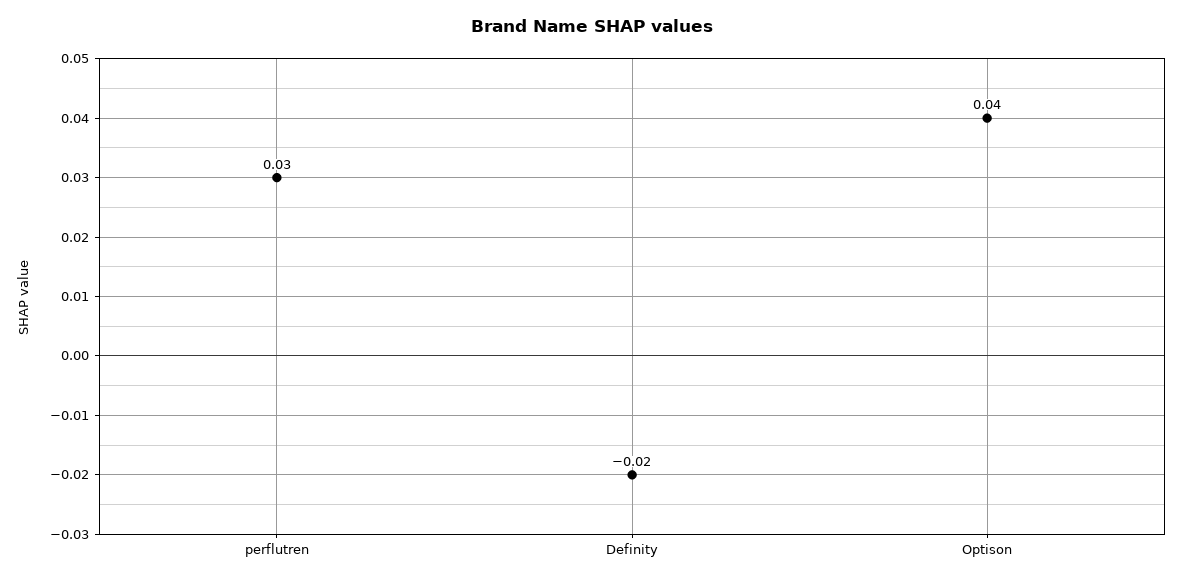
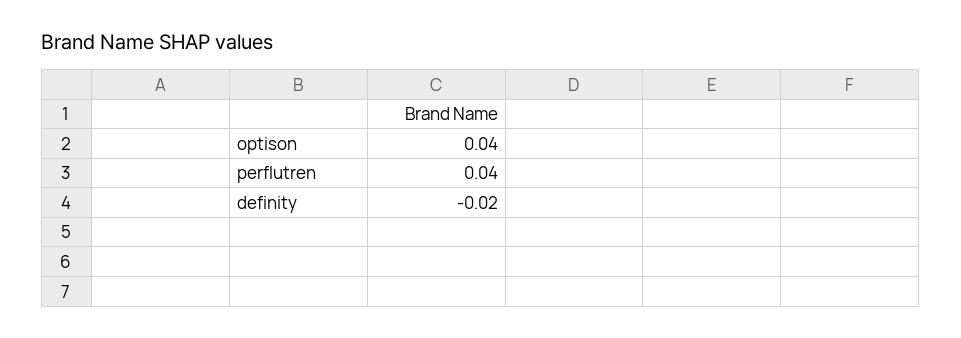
perflutren: 0.03 -> 0.04

